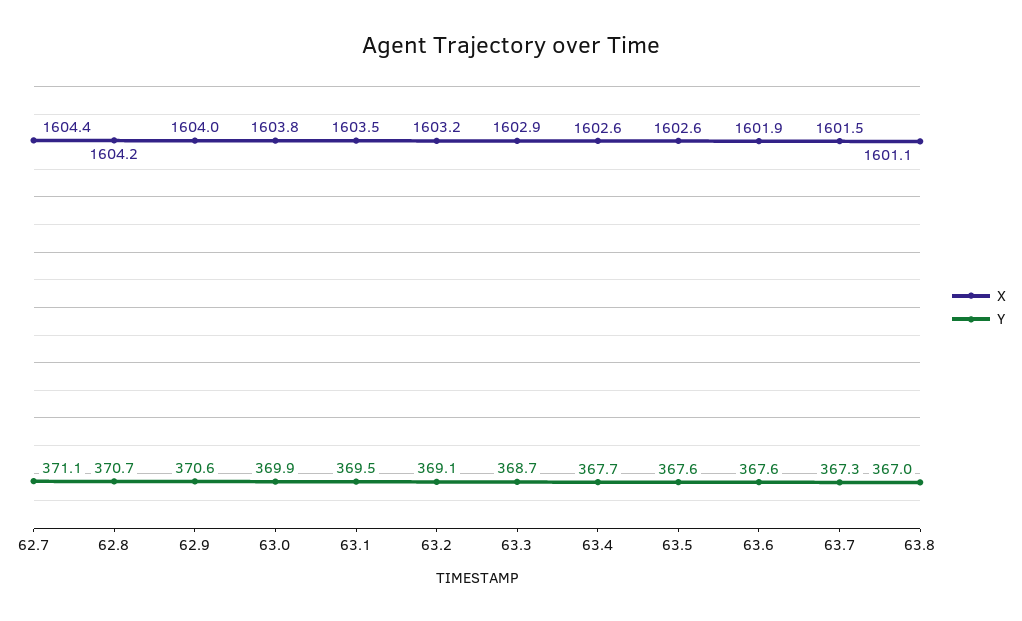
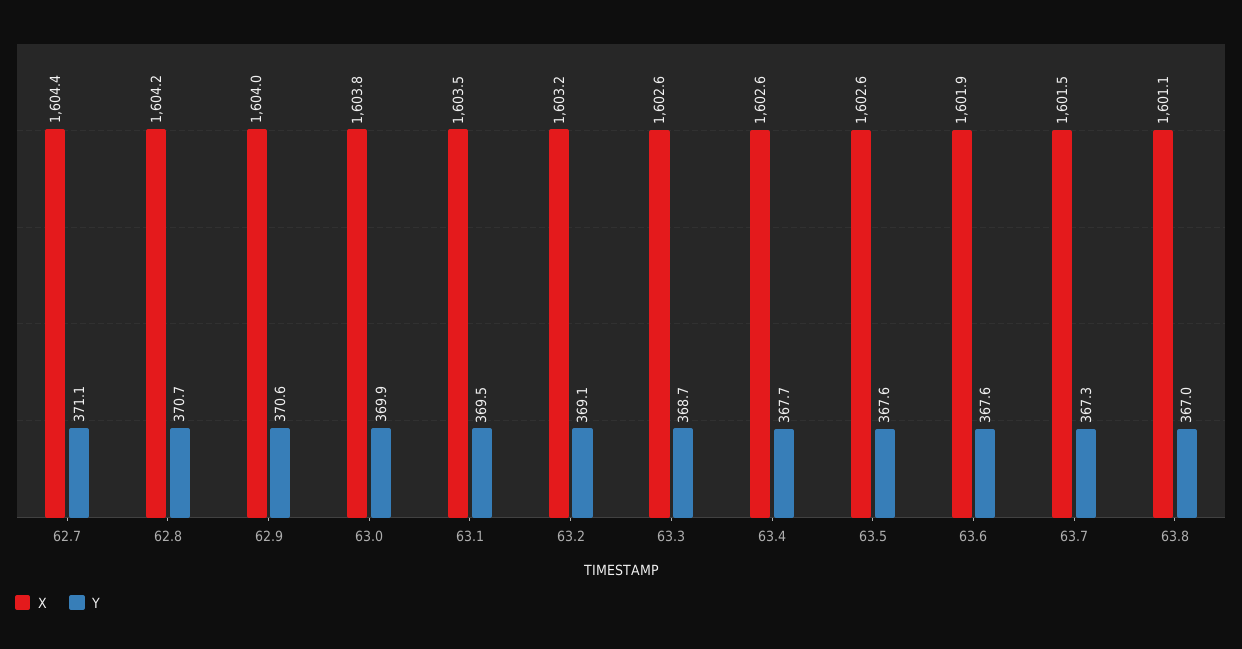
X, 63.3: 1602.9 -> 1602.6

